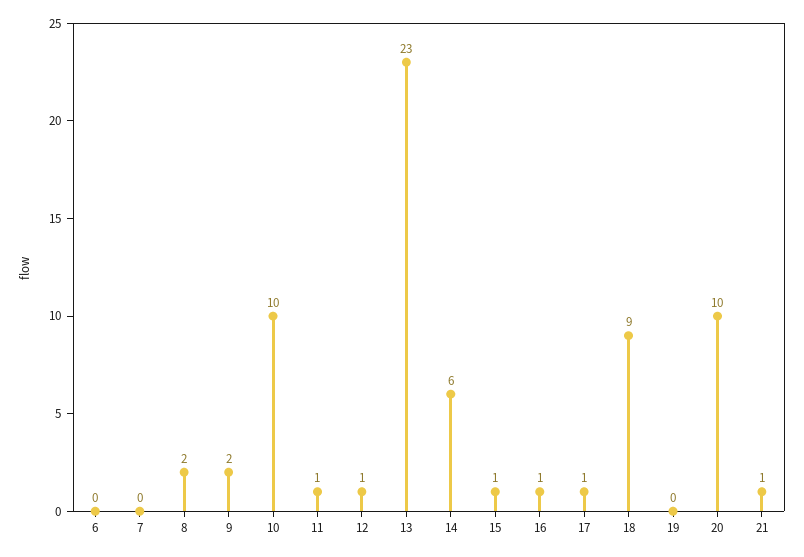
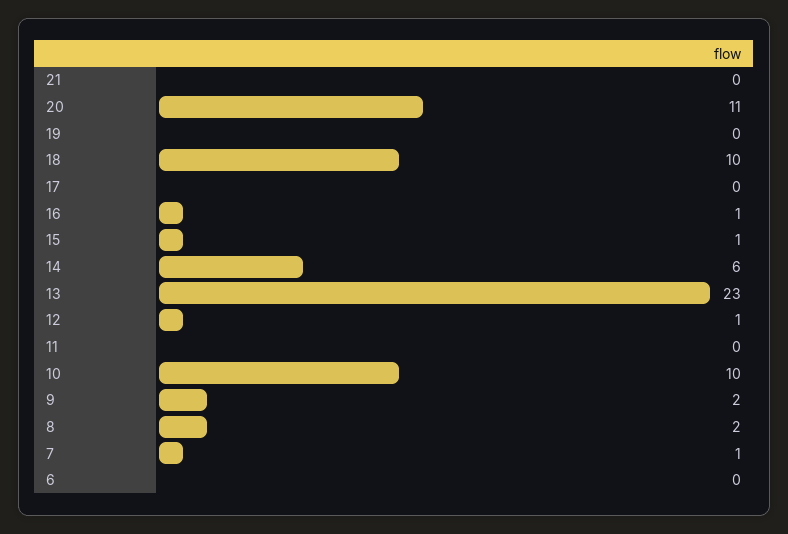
7: 0 -> 1
11: 1 -> 0
17: 1 -> 0
18: 9 -> 10
20: 10 -> 11
21: 1 -> 0

